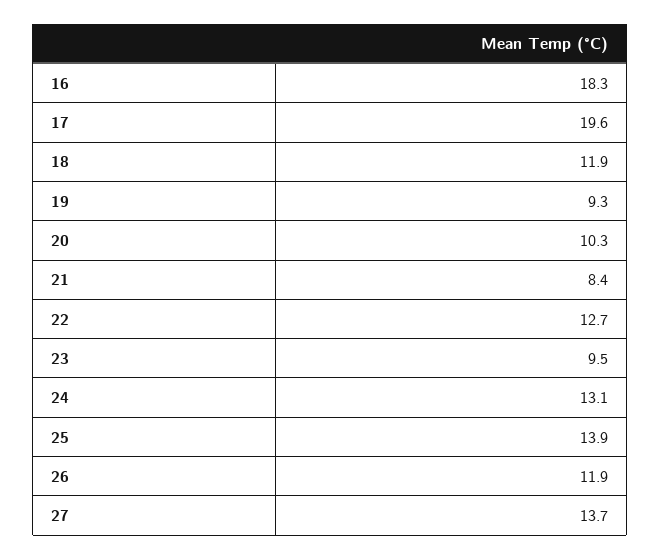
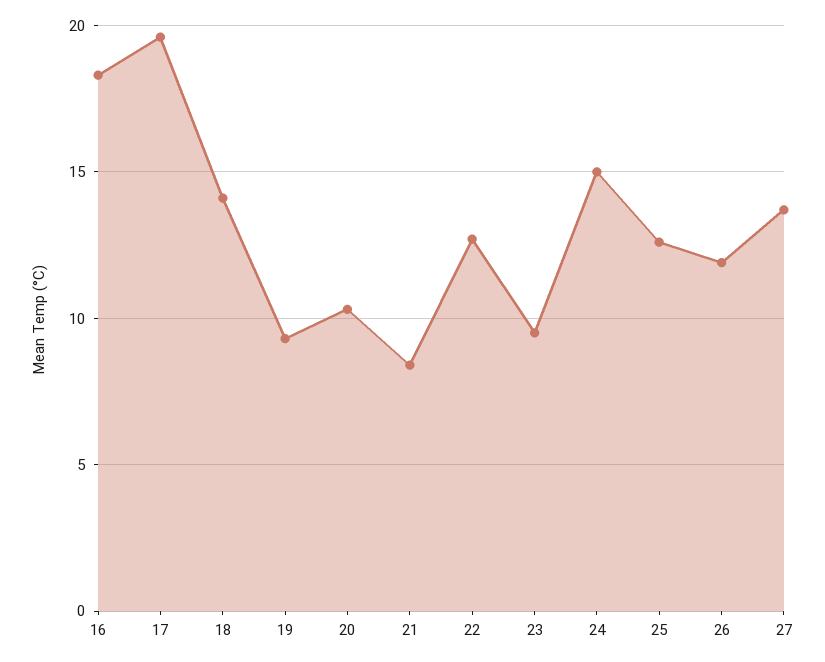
18: 11.9 -> 14
24: 13.1 -> 15
25: 13.9 -> 12.5

